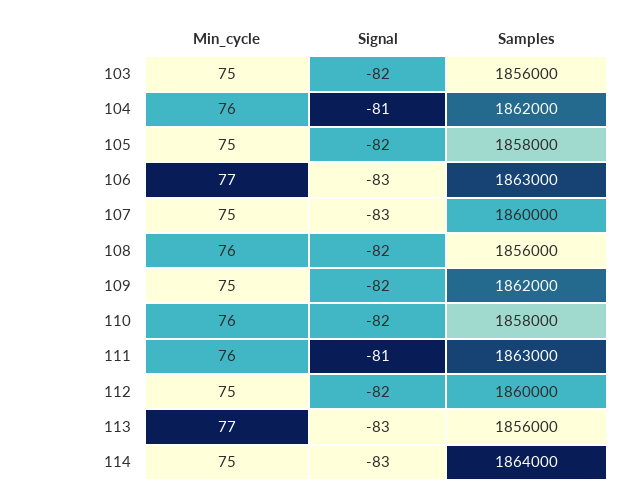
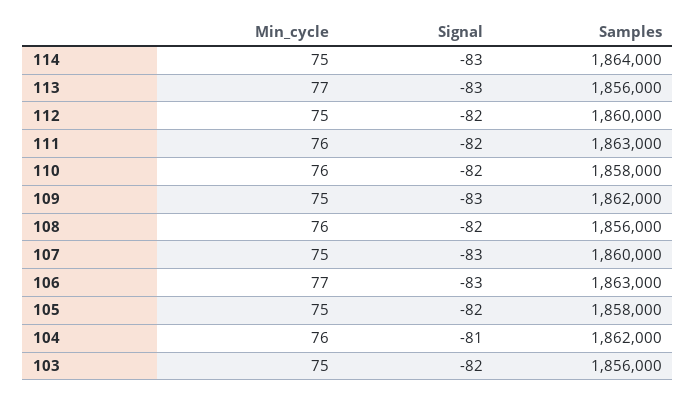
Signal, 109: -82 -> -83
Signal, 111: -81 -> -82

